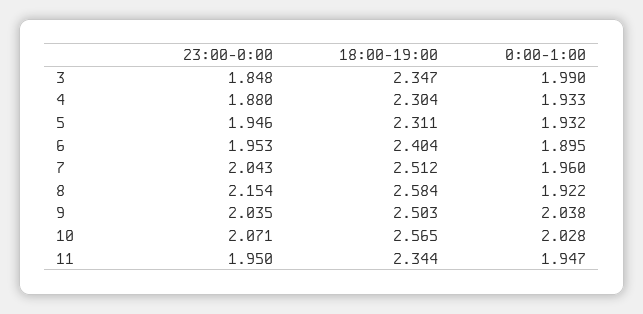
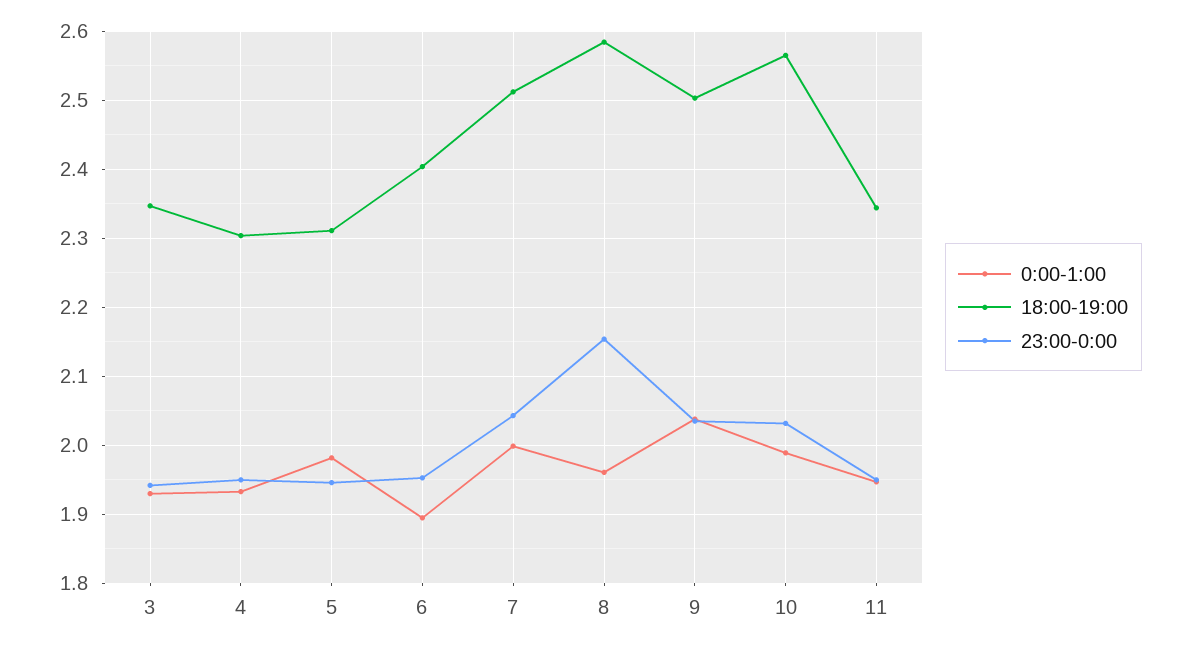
23:00-0:00, 3: 1.848 -> 1.94
0:00-1:00, 3: 1.99 -> 1.93
23:00-0:00, 4: 1.88 -> 1.95
0:00-1:00, 5: 1.932 -> 1.98
0:00-1:00, 7: 1.96 -> 2
0:00-1:00, 8: 1.922 -> 1.96
23:00-0:00, 10: 2.071 -> 2.03
0:00-1:00, 10: 2.028 -> 1.99

